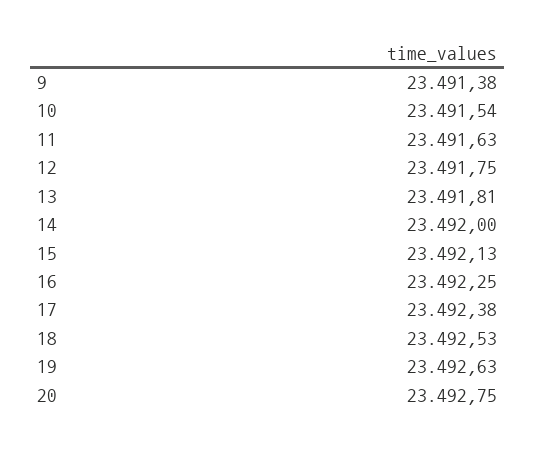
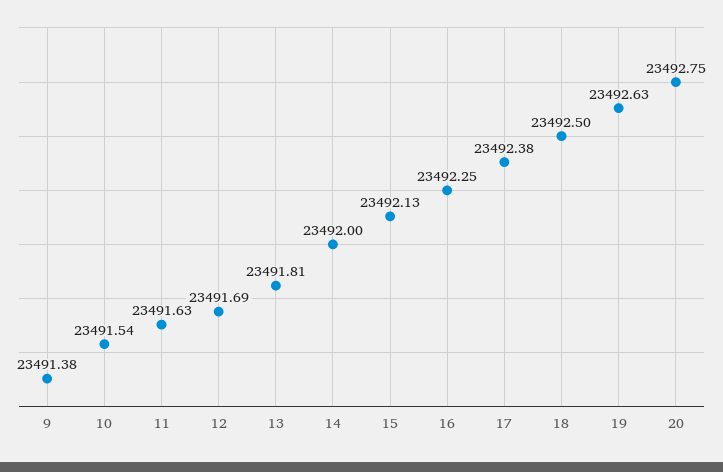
12: 23491.75 -> 23491.69
18: 23492.53 -> 23492.5

